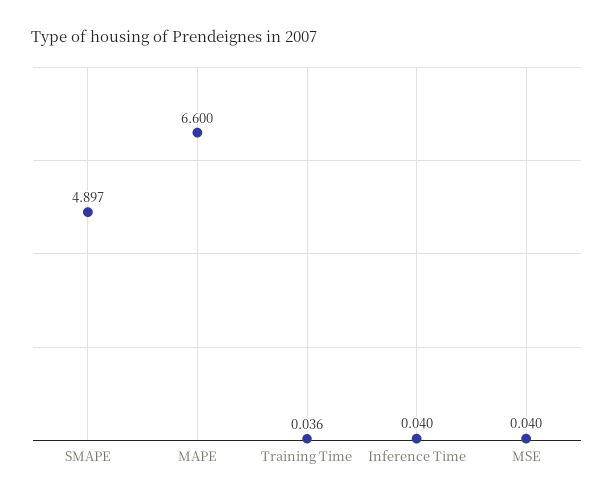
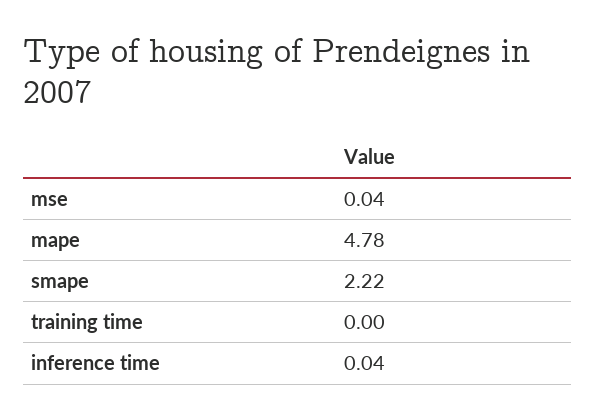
SMAPE: 4.897 -> 2.22
MAPE: 6.6 -> 4.78
Training Time: 0.036 -> 0

